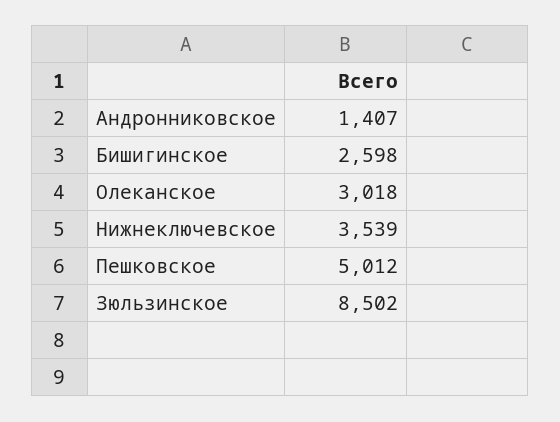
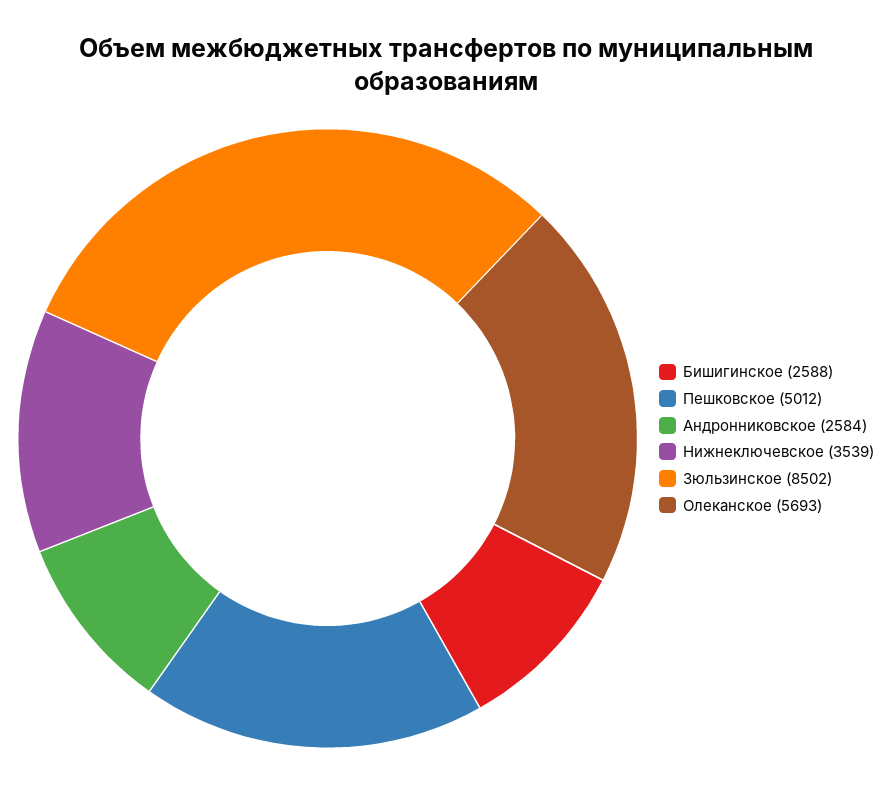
Андронниковское: 1407 -> 2584
Бишигинское: 2598 -> 2588
Олеканское: 3018 -> 5693

